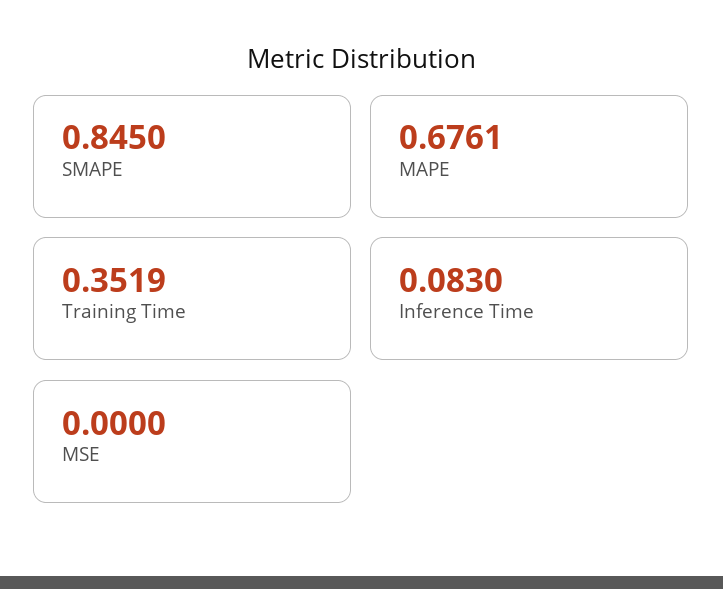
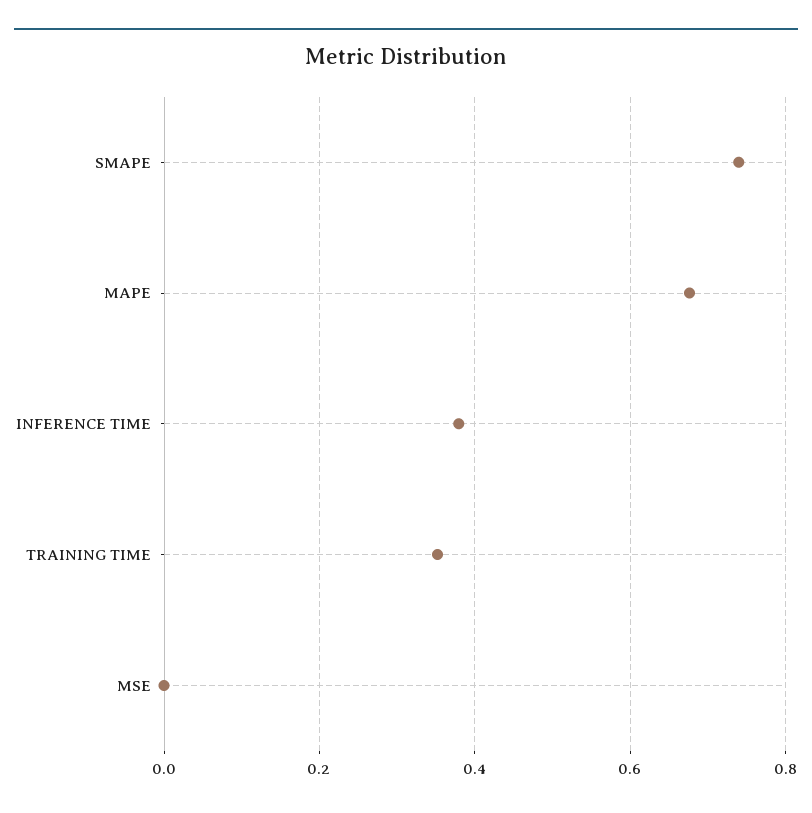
SMAPE: 0.845 -> 0.74
Inference Time: 0.083 -> 0.38

